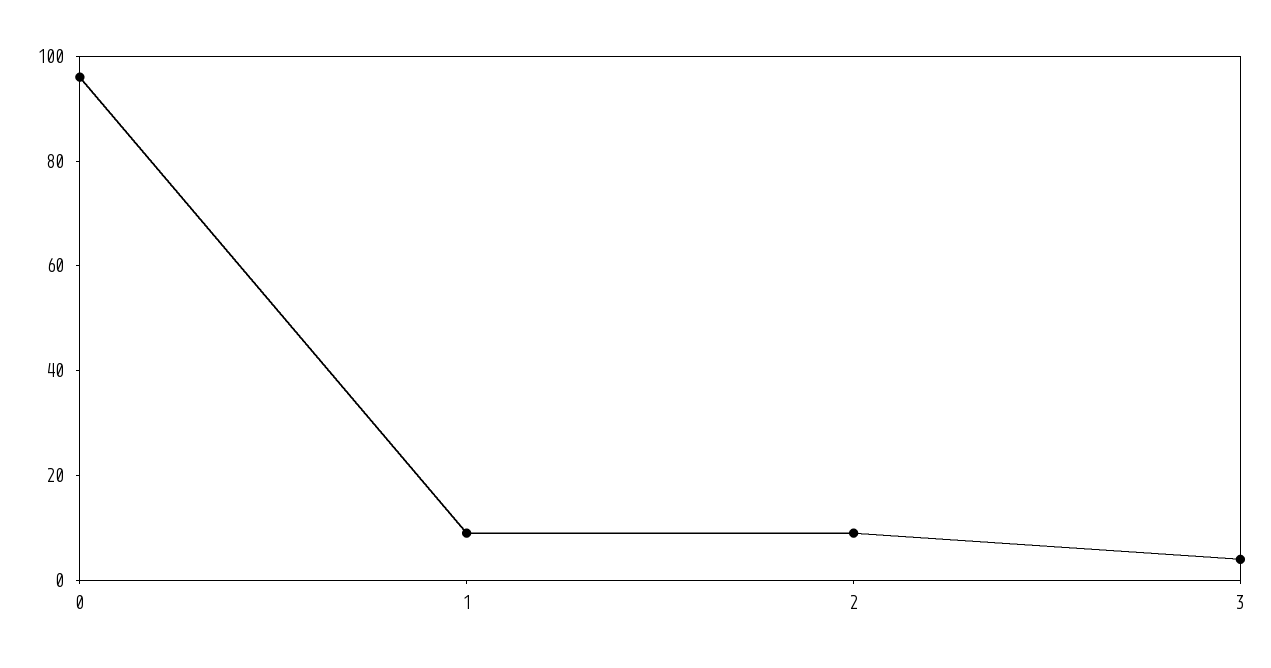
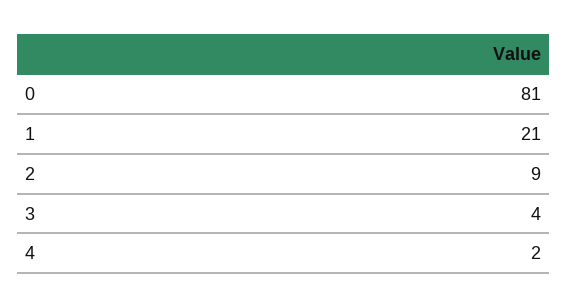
0: 95 -> 81
1: 10 -> 21
4: none -> 2

